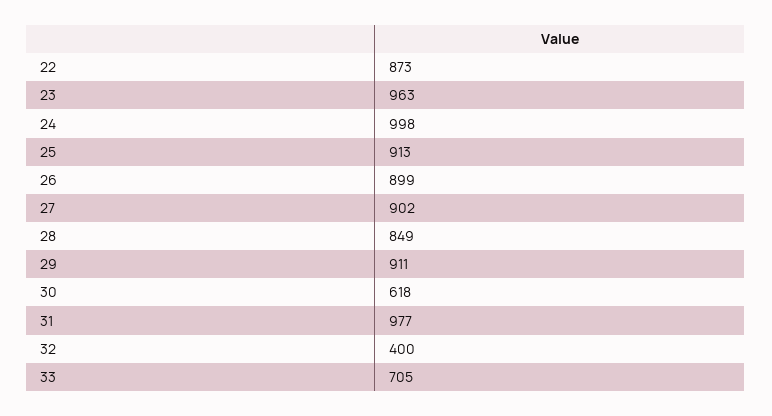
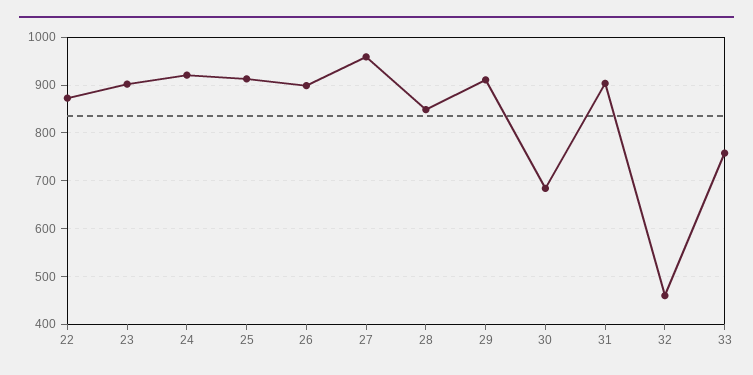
23: 963 -> 900
24: 998 -> 920
27: 902 -> 960
30: 618 -> 680
31: 977 -> 900
32: 400 -> 460
33: 705 -> 760

